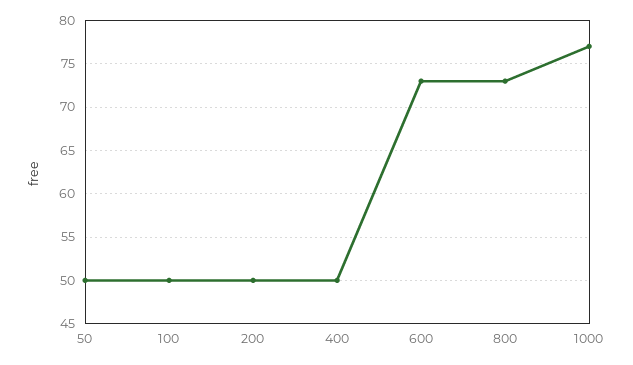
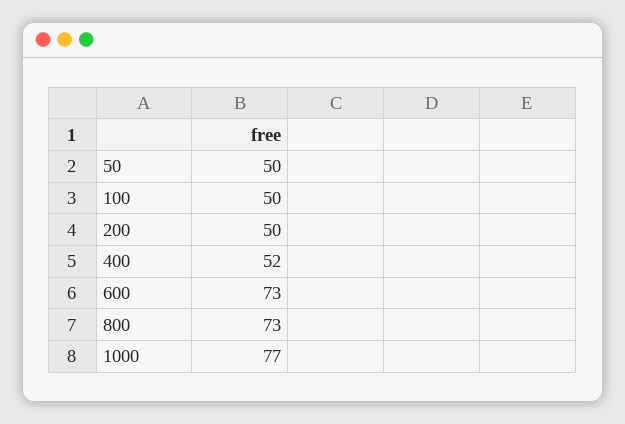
400: 50 -> 52

